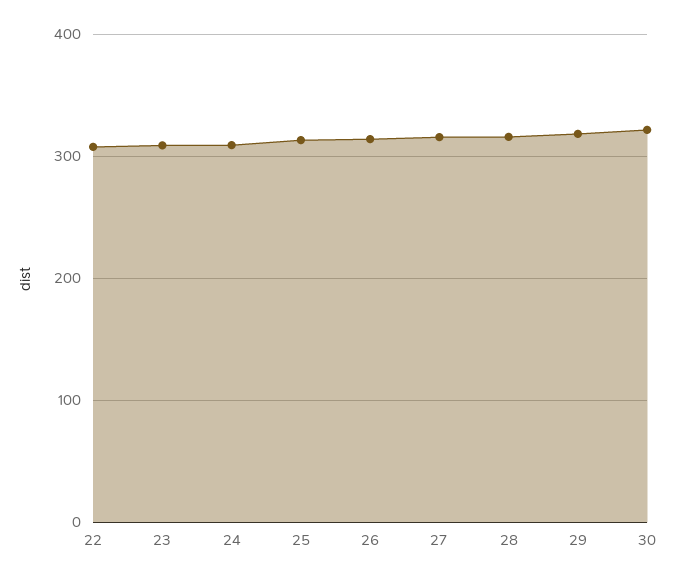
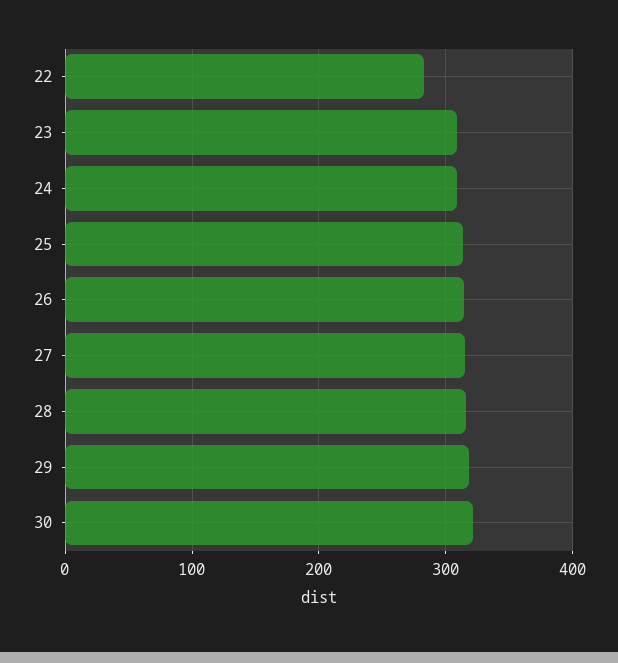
22: 310 -> 280

